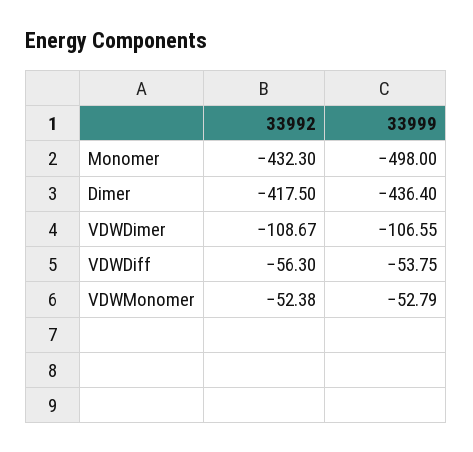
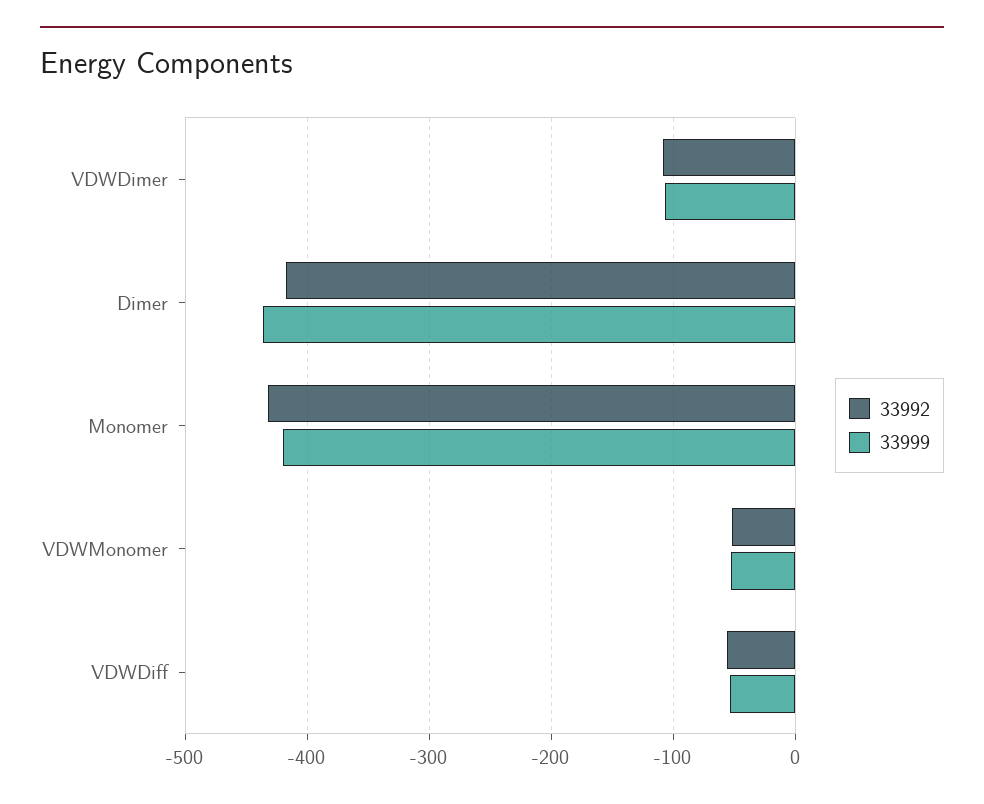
33999, Monomer: -498 -> -420

